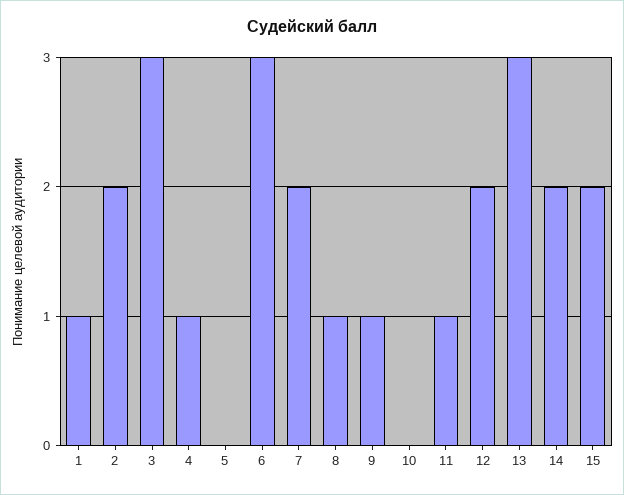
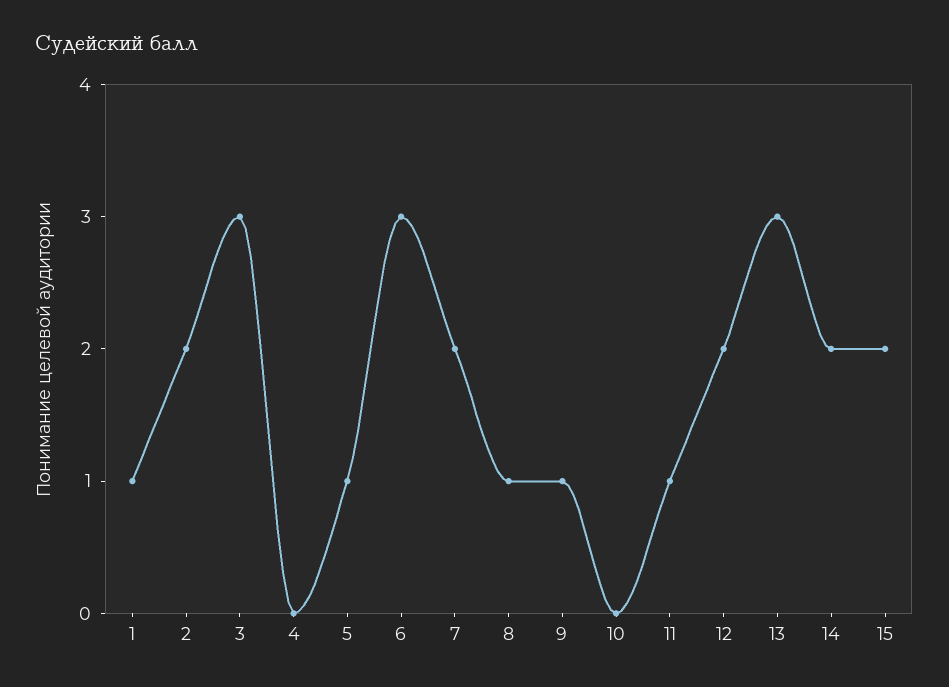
4: 1 -> 0
5: 0 -> 1

